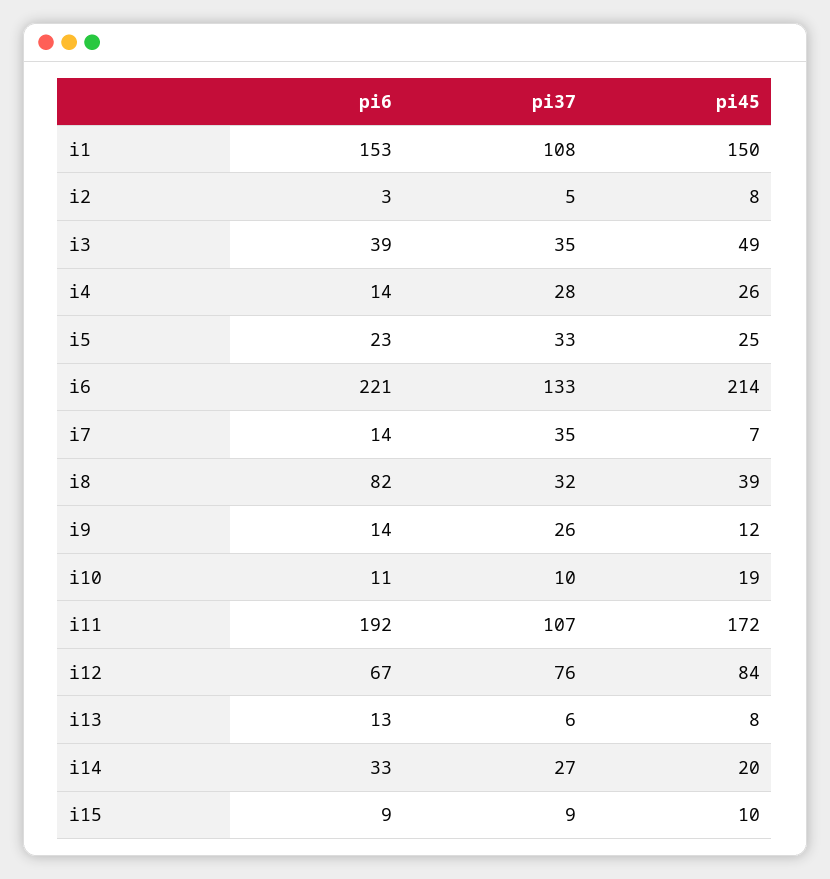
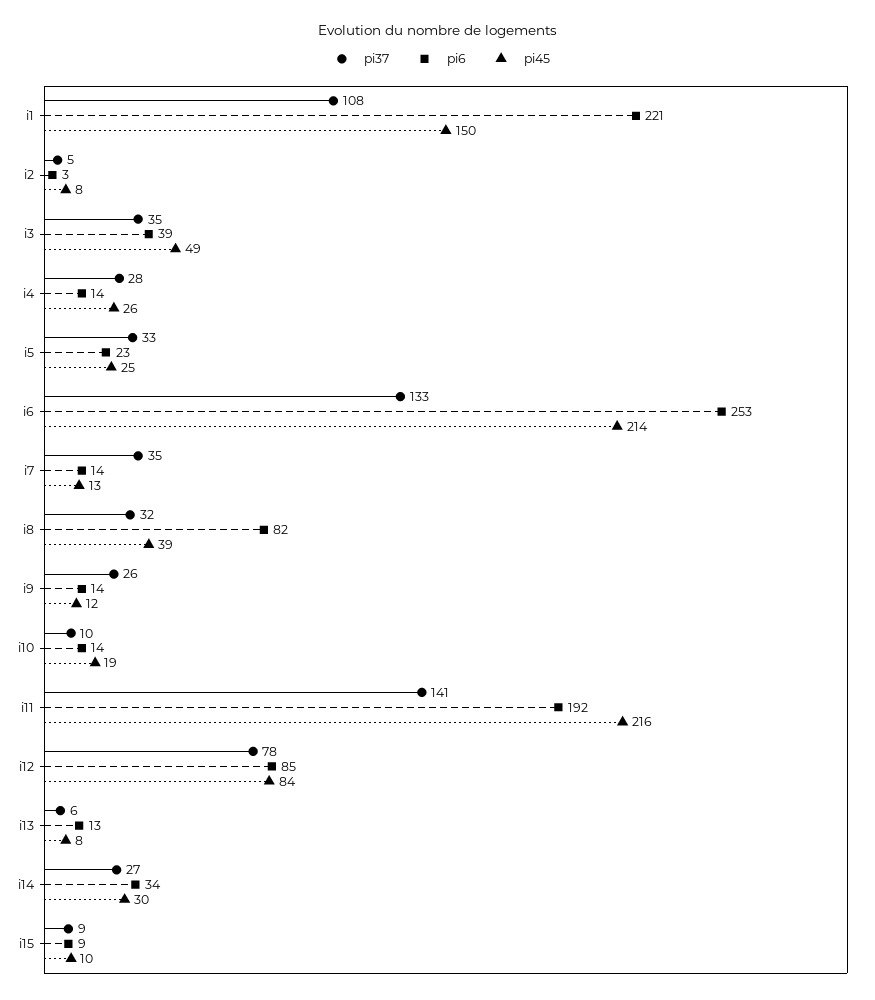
pi6, i1: 153 -> 221
pi6, i6: 221 -> 253
pi45, i7: 7 -> 13
pi6, i10: 11 -> 14
pi37, i11: 107 -> 141
pi45, i11: 172 -> 216
pi6, i12: 67 -> 85
pi37, i12: 76 -> 78
pi6, i14: 33 -> 34
pi45, i14: 20 -> 30

